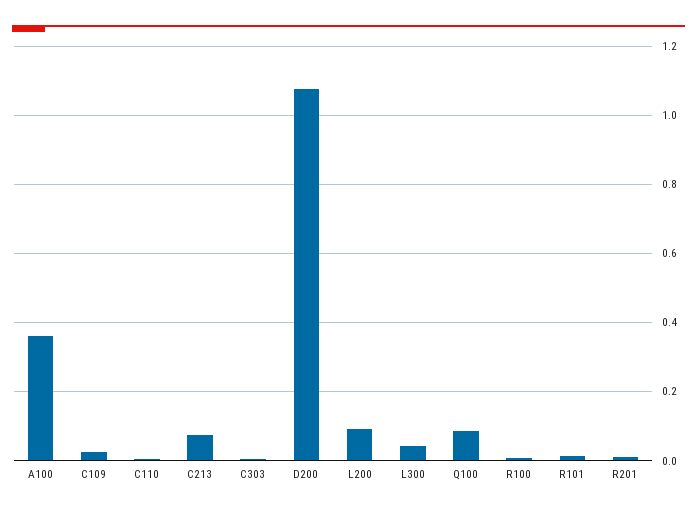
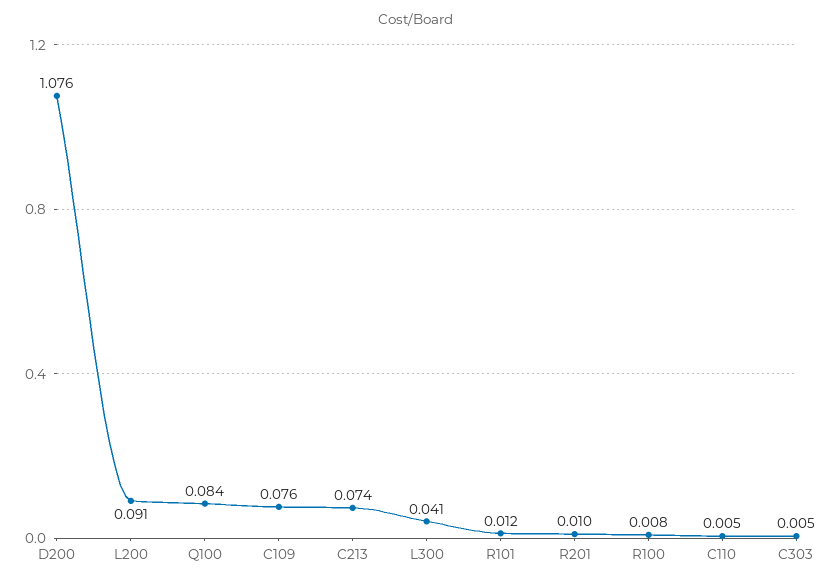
A100: 0.36 -> none
C109: 0.02 -> 0.076

